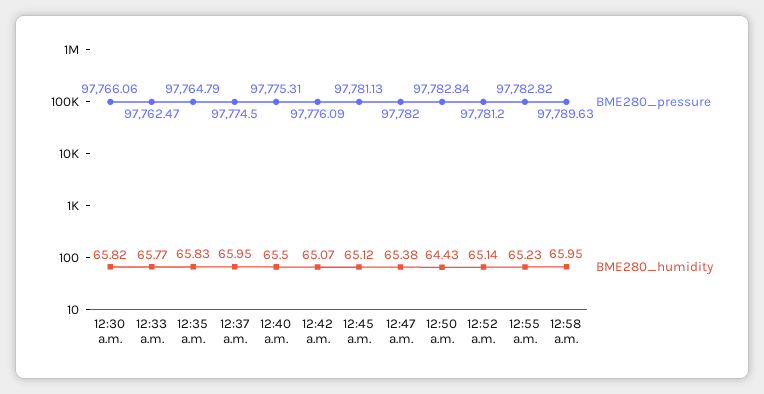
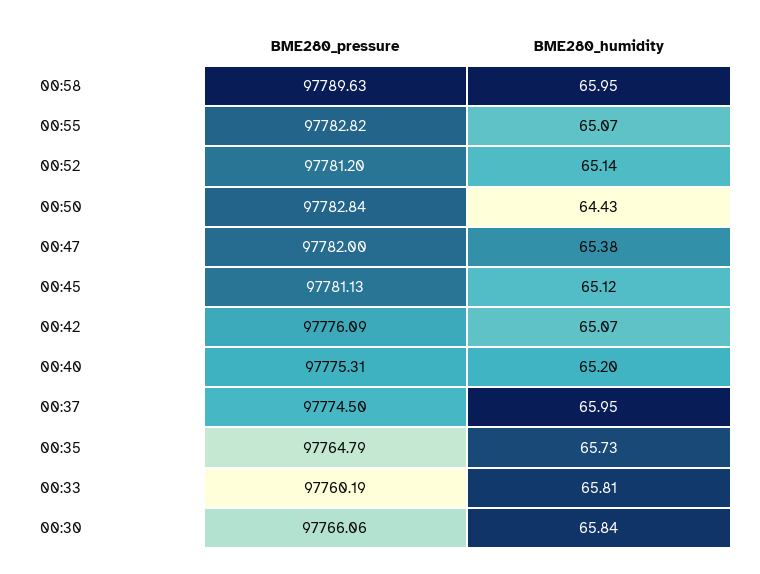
BME280_humidity, 12:30 a.m.: 65.82 -> 65.84
BME280_pressure, 12:33 a.m.: 97762.47 -> 97760.19
BME280_humidity, 12:33 a.m.: 65.77 -> 65.81
BME280_humidity, 12:35 a.m.: 65.83 -> 65.73
BME280_humidity, 12:40 a.m.: 65.5 -> 65.2
BME280_humidity, 12:55 a.m.: 65.23 -> 65.07

